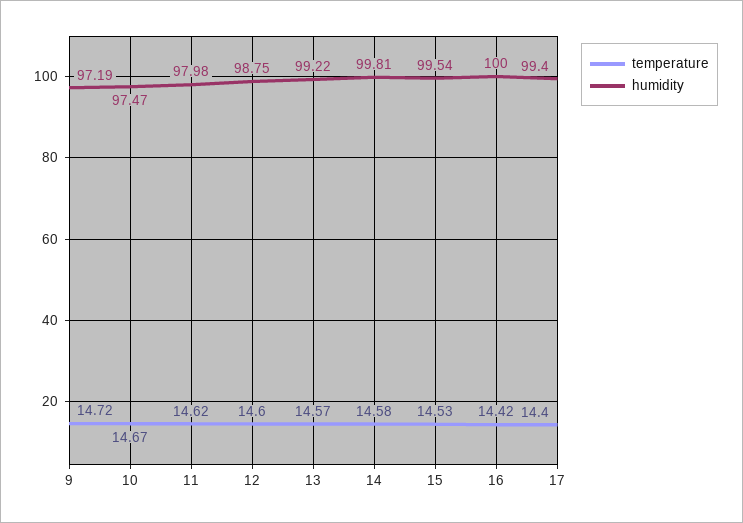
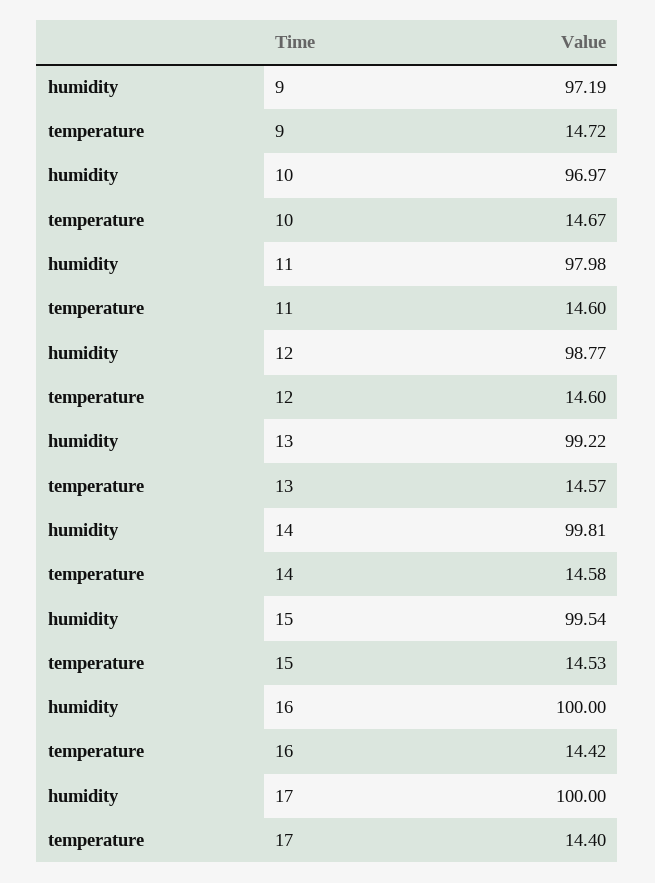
humidity, 10: 97.47 -> 96.97
temperature, 11: 14.62 -> 14.6
humidity, 12: 98.75 -> 98.77
humidity, 17: 99.4 -> 100

